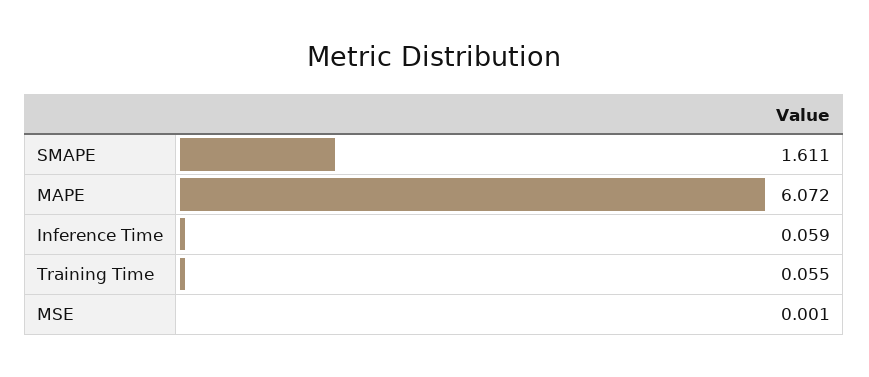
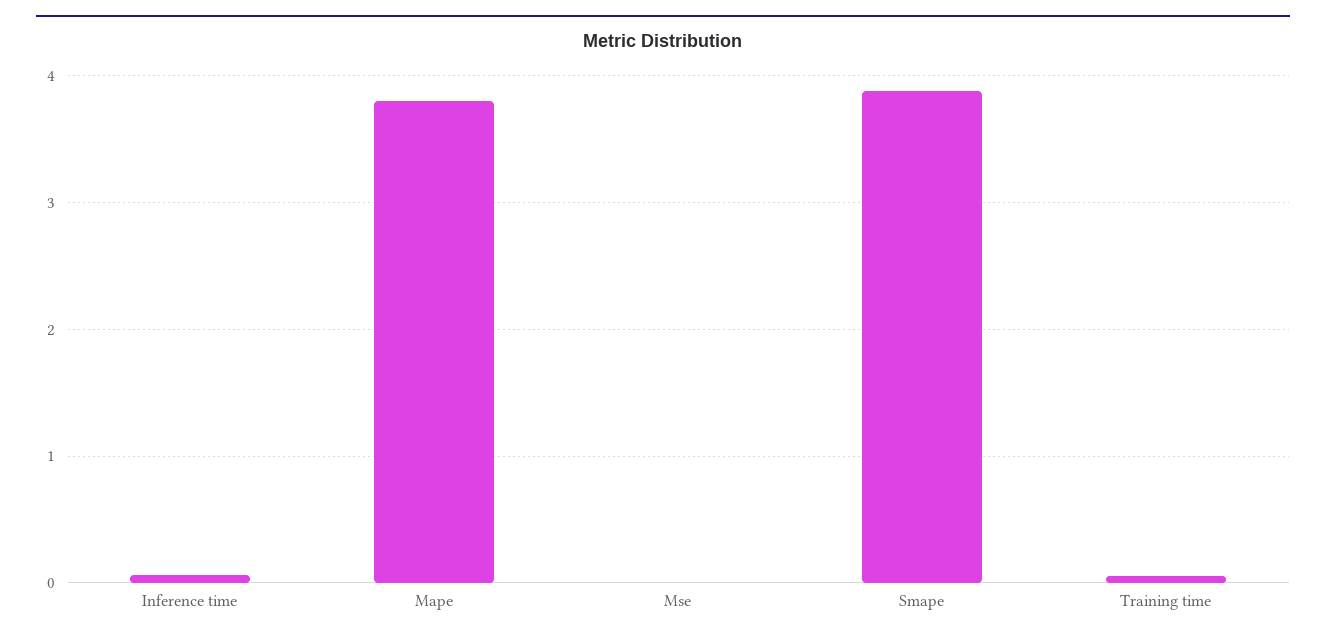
SMAPE: 1.611 -> 3.9
MAPE: 6.072 -> 3.8

